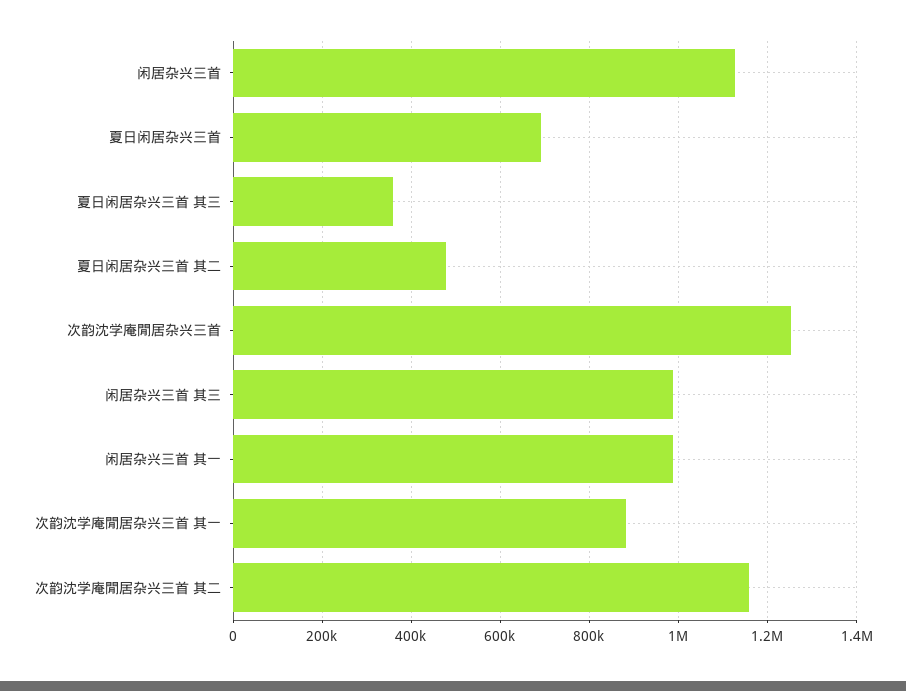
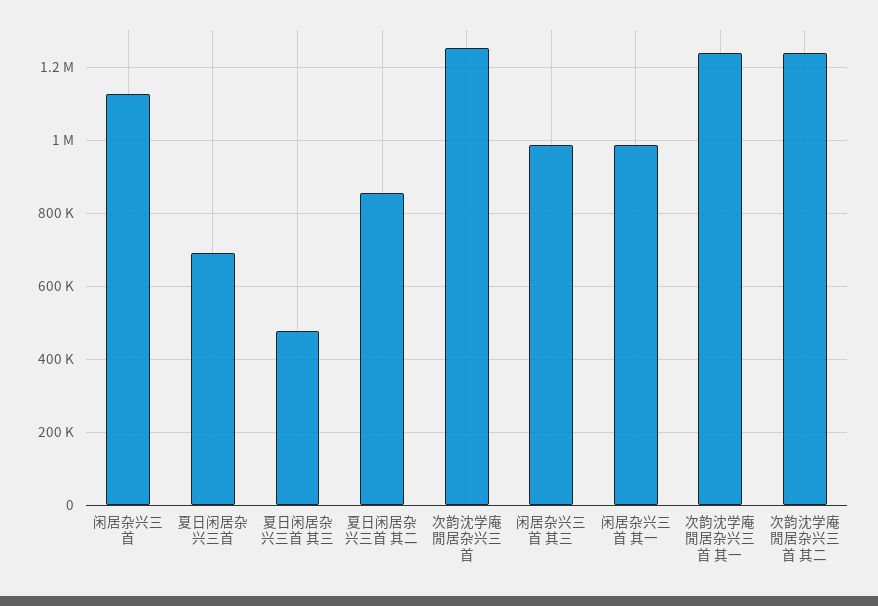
夏日闲居杂兴三首 其三: 360000 -> 480000
夏日闲居杂兴三首 其二: 480000 -> 860000
次韵沈学庵閒居杂兴三首 其一: 880000 -> 1240000
次韵沈学庵閒居杂兴三首 其二: 1160000 -> 1240000

